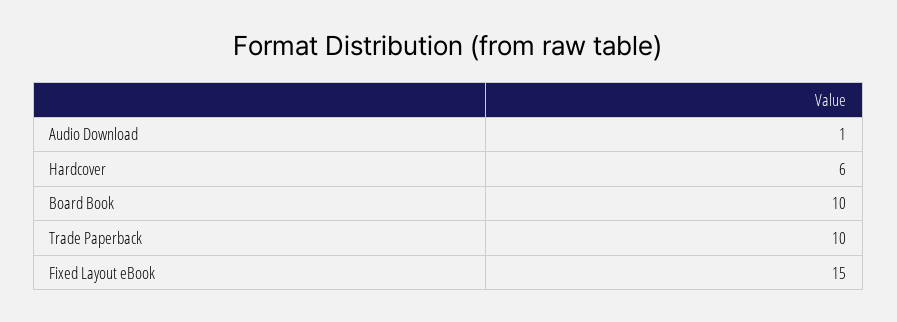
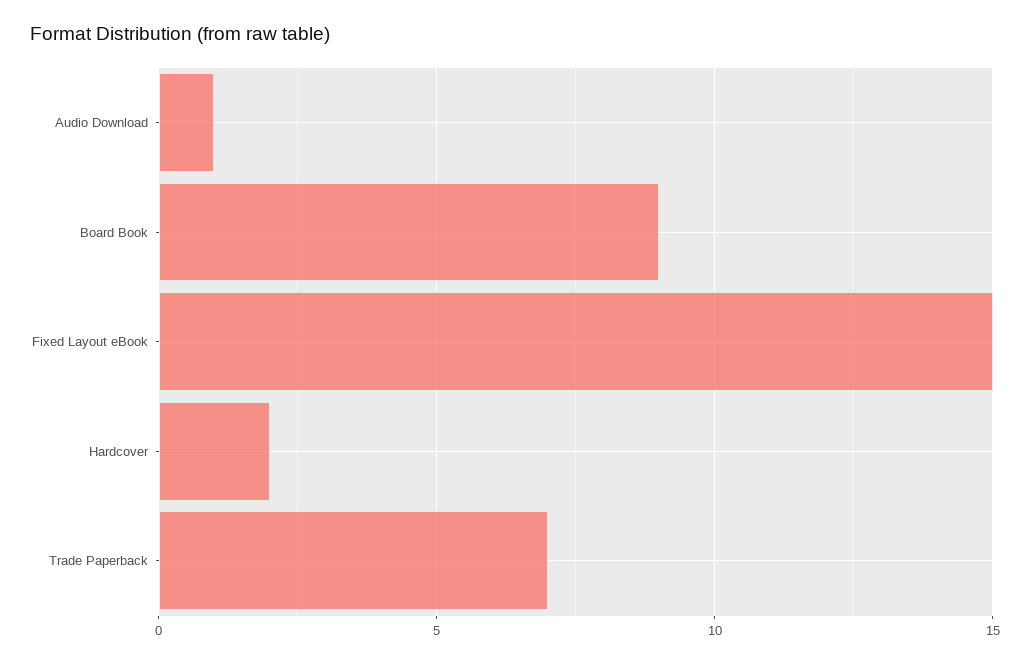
Hardcover: 6 -> 2
Board Book: 10 -> 9
Trade Paperback: 10 -> 7

